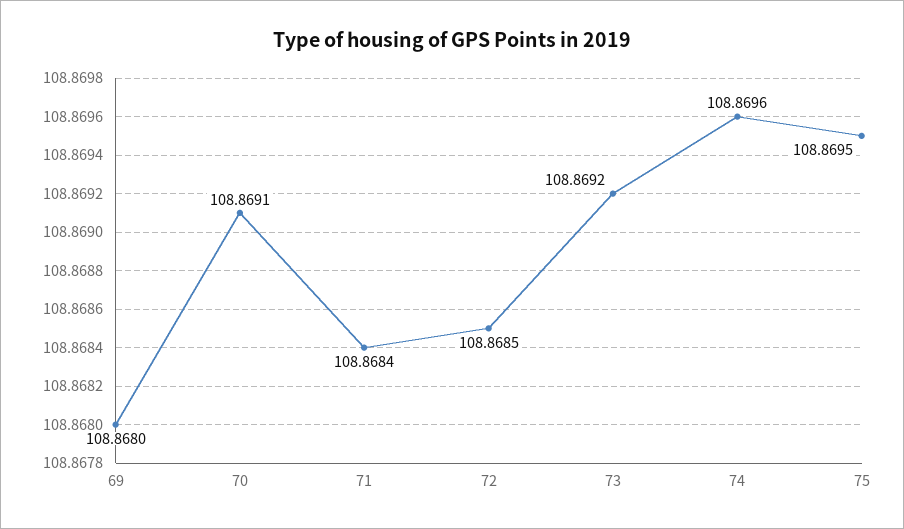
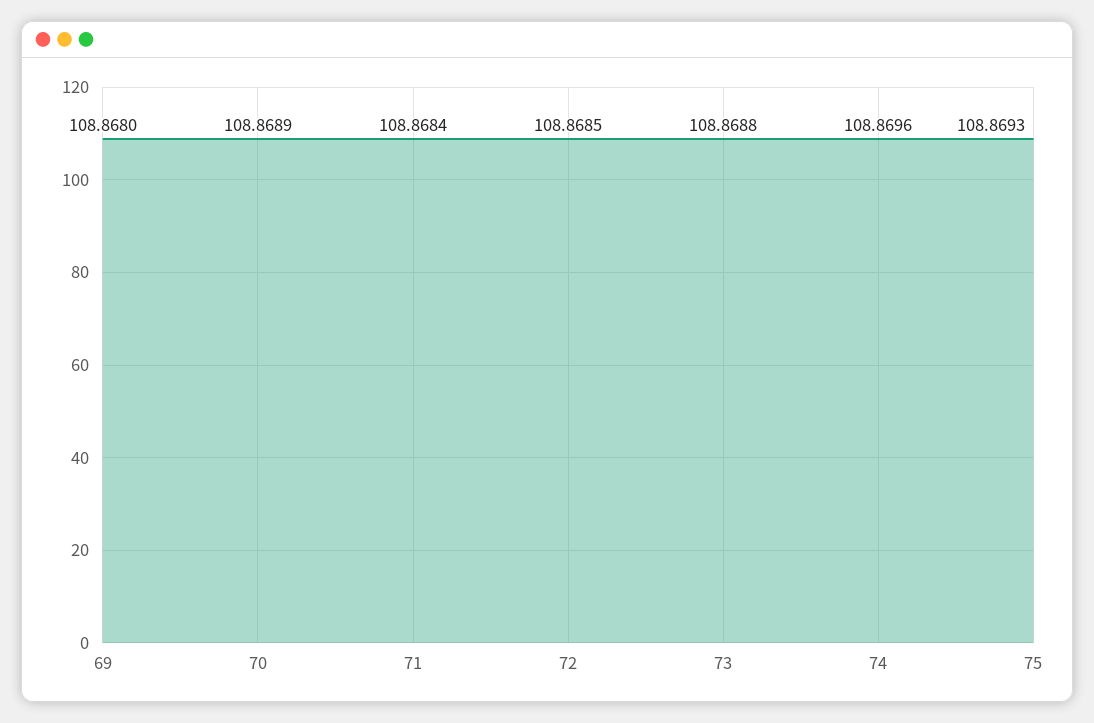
70: 108.8691 -> 108.8689
73: 108.8692 -> 108.8688
75: 108.8695 -> 108.8693

